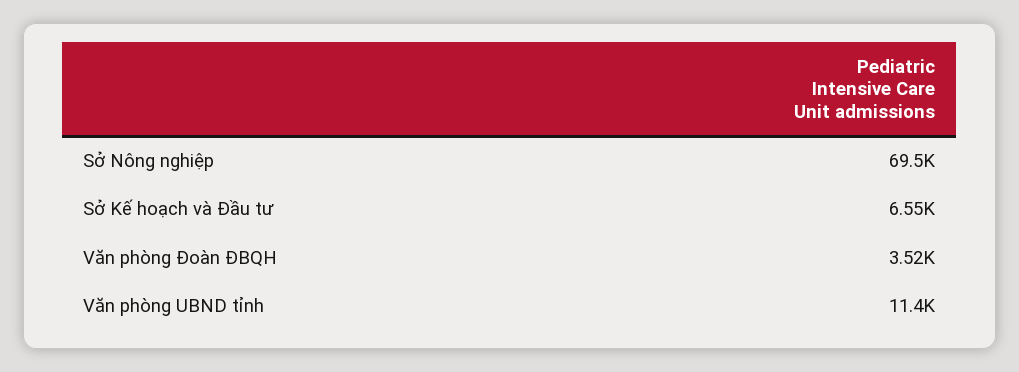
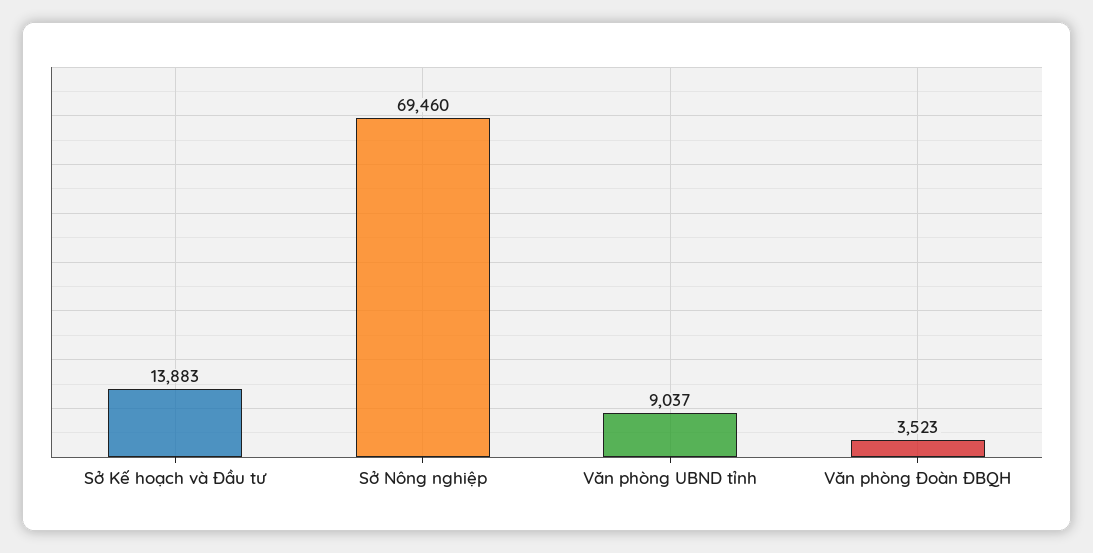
Sở Kế hoạch và Đầu tư: 6550 -> 13883
Văn phòng UBND tỉnh: 11400 -> 9037

